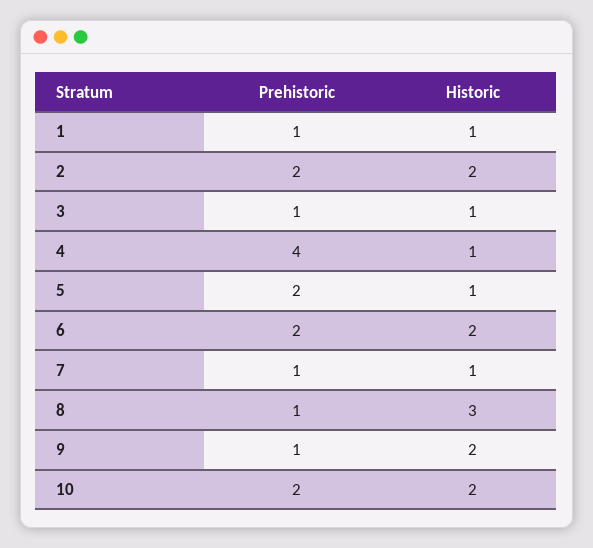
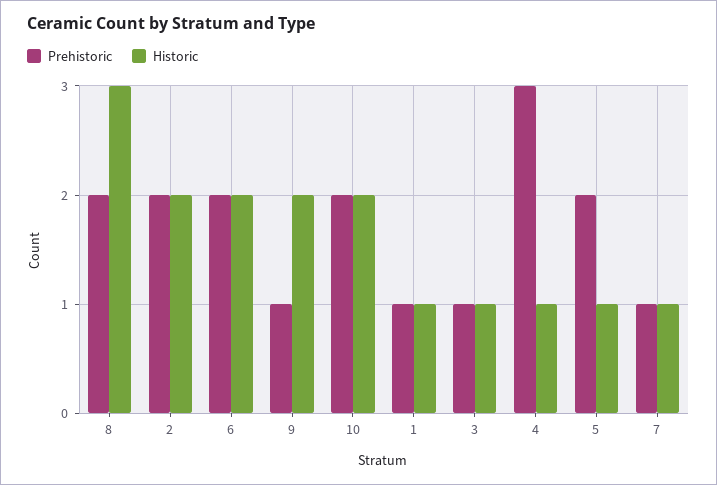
Prehistoric, 4: 4 -> 3
Prehistoric, 8: 1 -> 2

